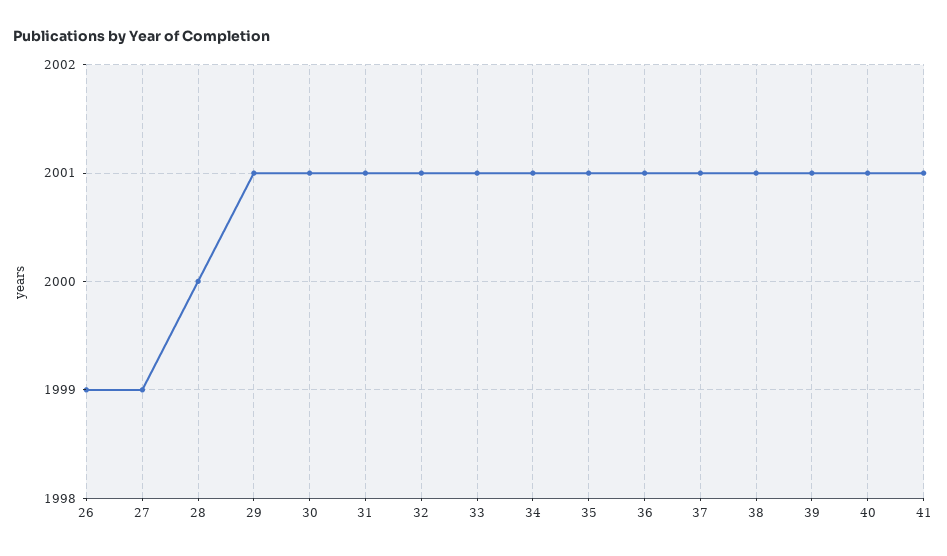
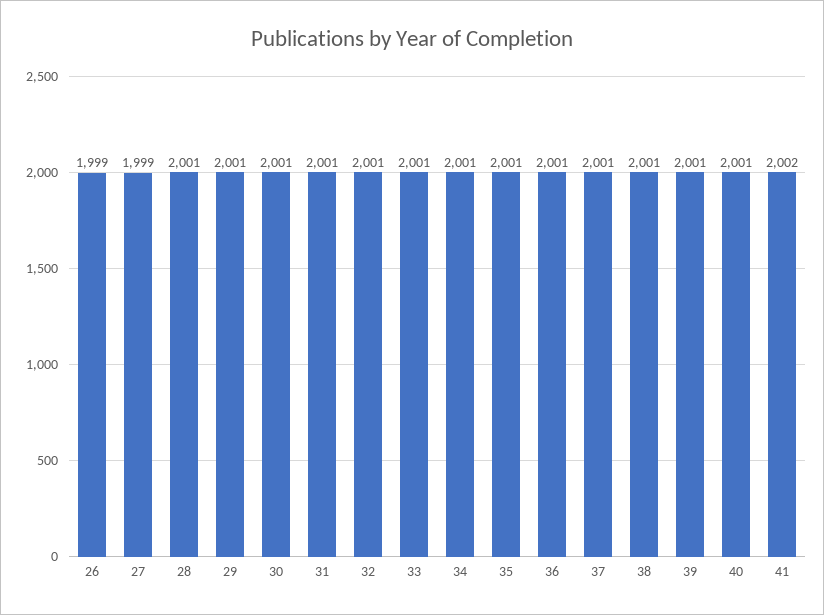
28: 2000 -> 2001
41: 2001 -> 2002

